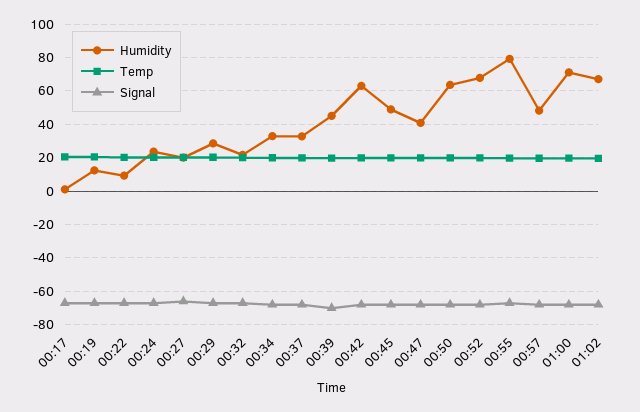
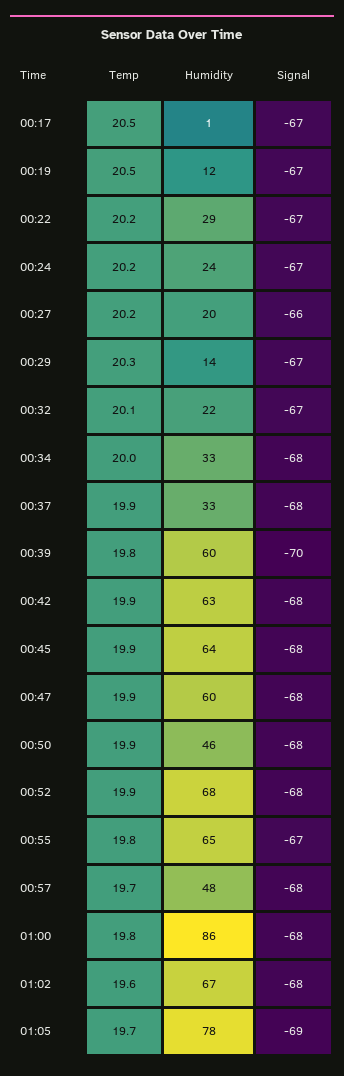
Humidity, 00:22: 10 -> 29
Humidity, 00:29: 30 -> 14
Humidity, 00:39: 45 -> 60
Humidity, 00:45: 50 -> 64
Humidity, 00:47: 40 -> 60
Humidity, 00:50: 65 -> 46
Humidity, 00:55: 80 -> 65
Humidity, 01:00: 70 -> 86
Temp, 01:05: none -> 19.7
Humidity, 01:05: none -> 78
Signal, 01:05: none -> -69

